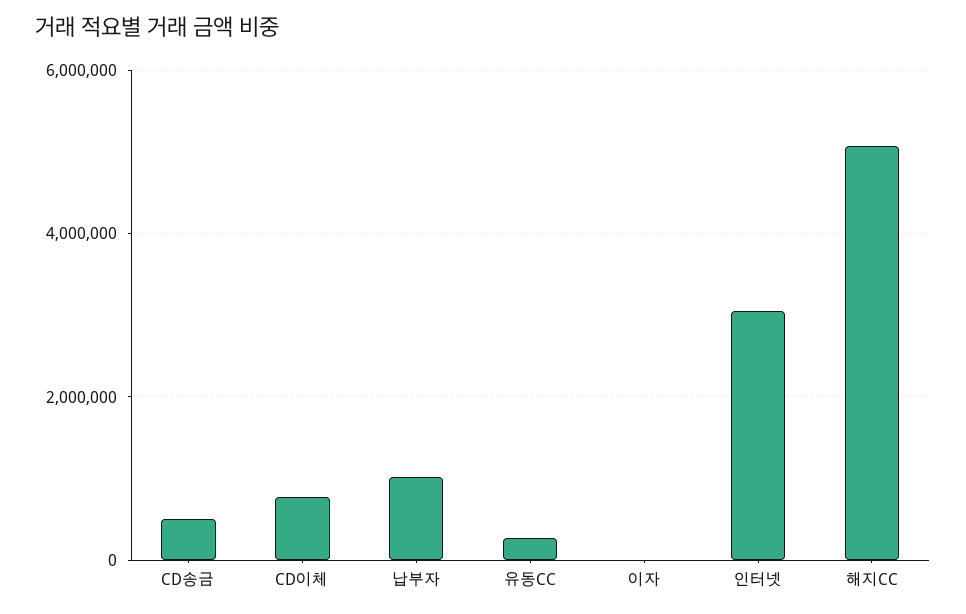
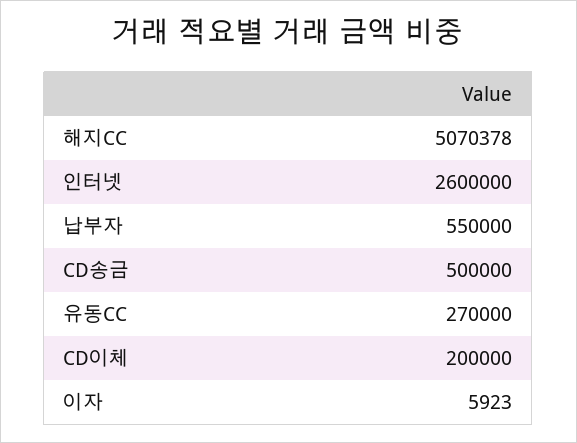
CD이체: 800000 -> 200000
납부자: 1000000 -> 550000
인터넷: 3000000 -> 2600000

